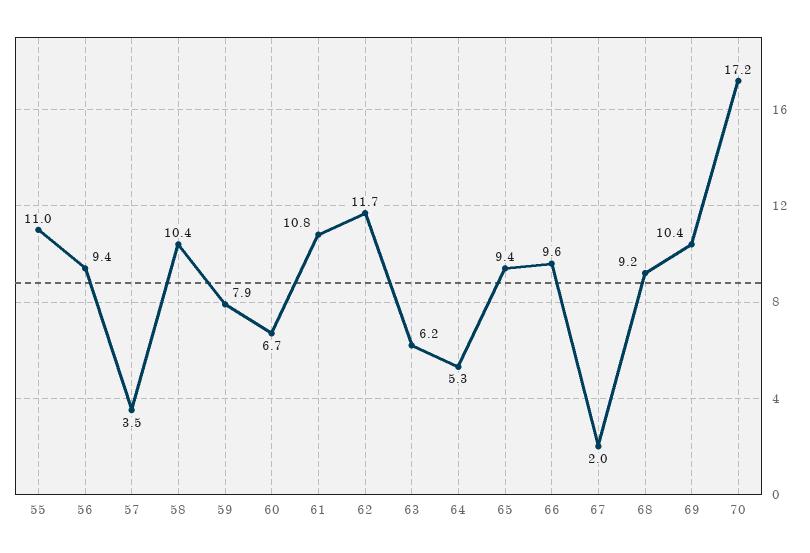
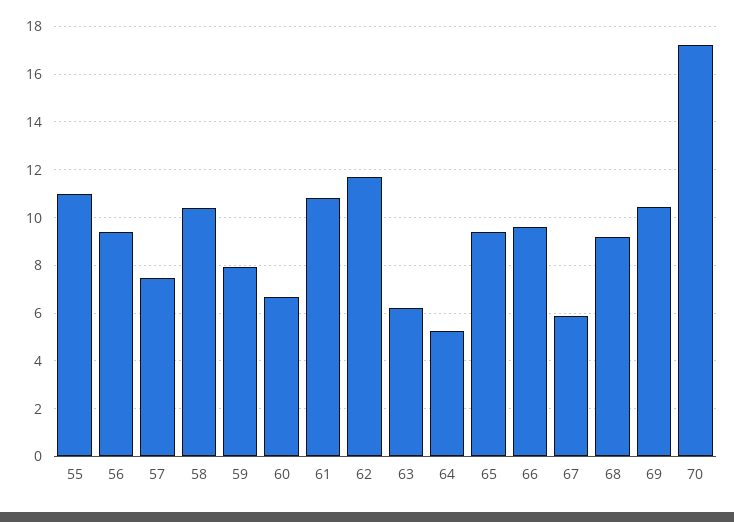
57: 3.5 -> 7.5
67: 2 -> 6

